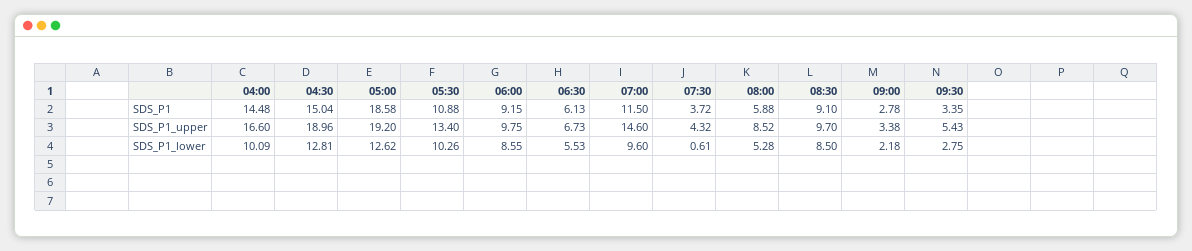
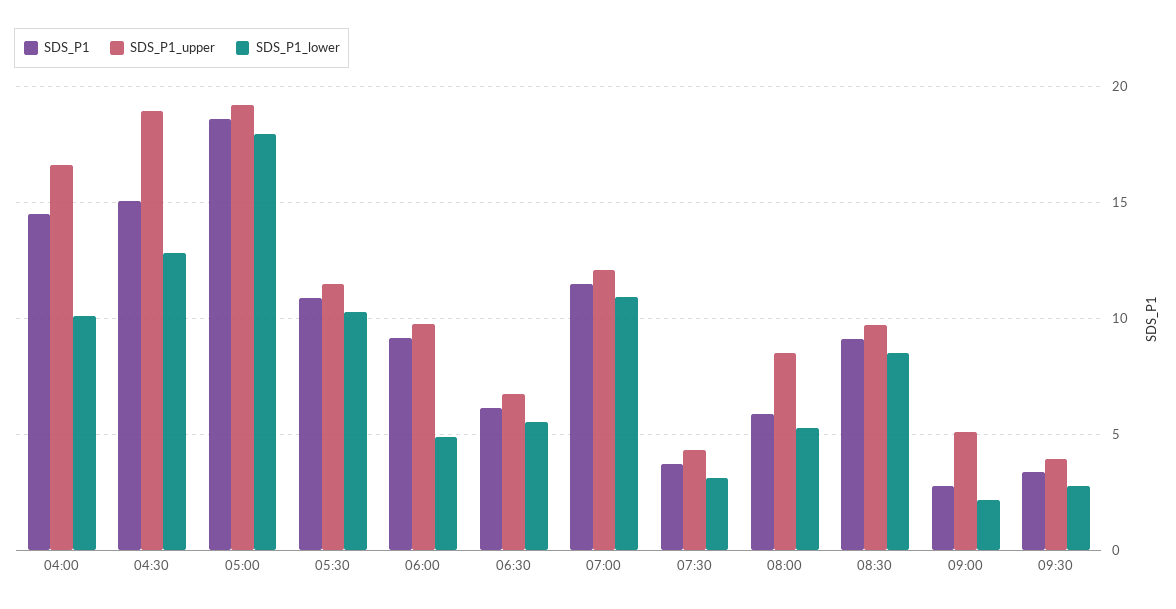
SDS_P1_upper, 05:30: 13.4 -> 11.5
SDS_P1_upper, 07:00: 14.6 -> 12
SDS_P1_upper, 09:00: 3.38 -> 5
SDS_P1_upper, 09:30: 5.43 -> 4
SDS_P1_lower, 05:00: 12.62 -> 18
SDS_P1_lower, 06:00: 8.55 -> 5
SDS_P1_lower, 07:00: 9.6 -> 11
SDS_P1_lower, 07:30: 0.61 -> 3

